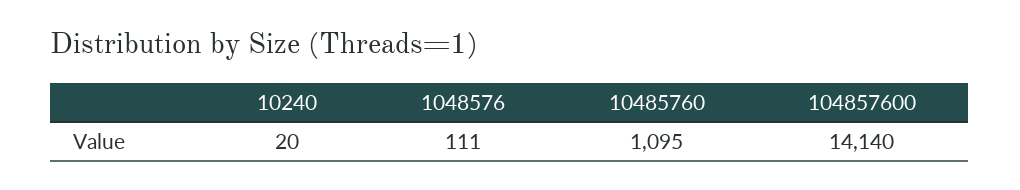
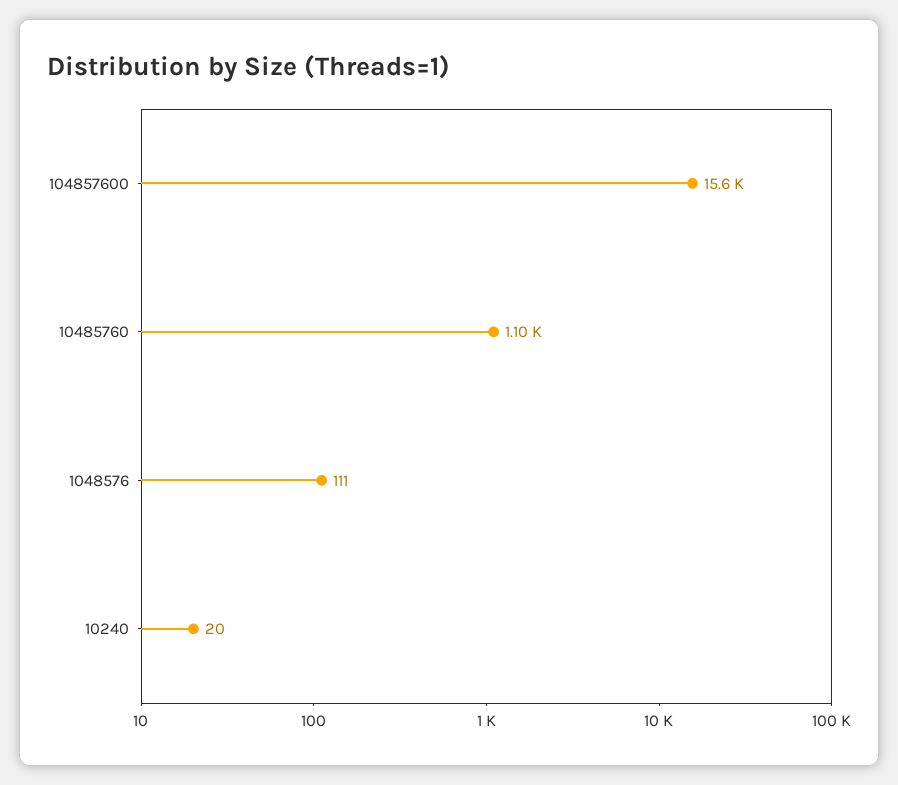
104857600: 14140 -> 15600

